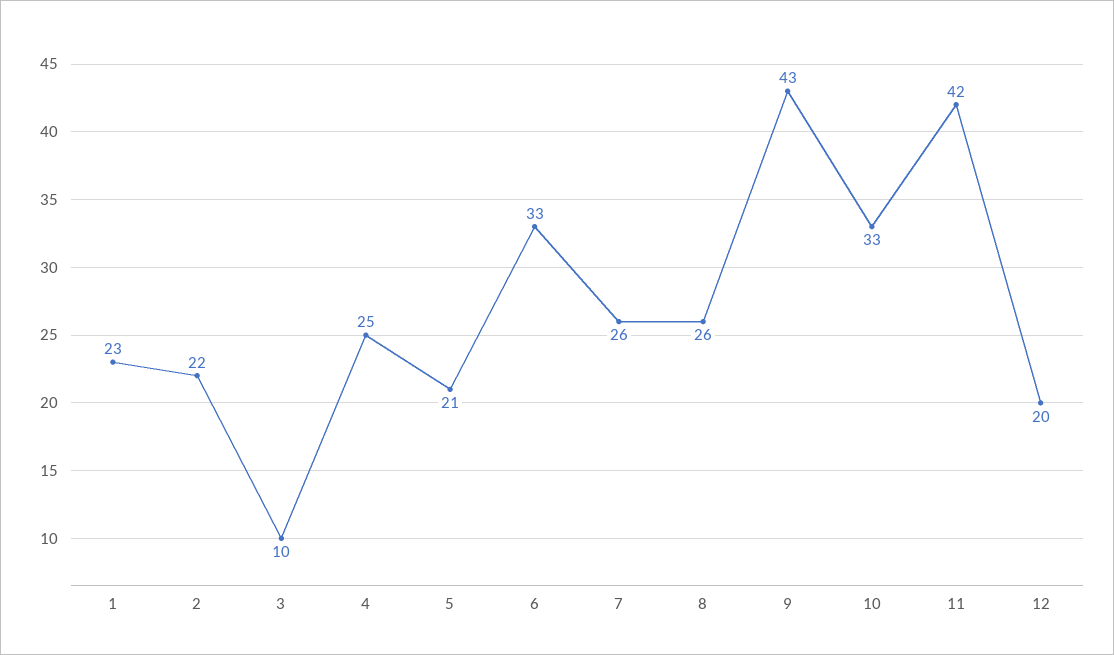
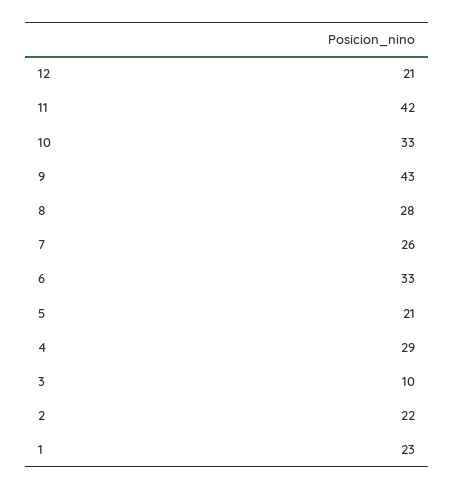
4: 25 -> 29
8: 26 -> 28
12: 20 -> 21

